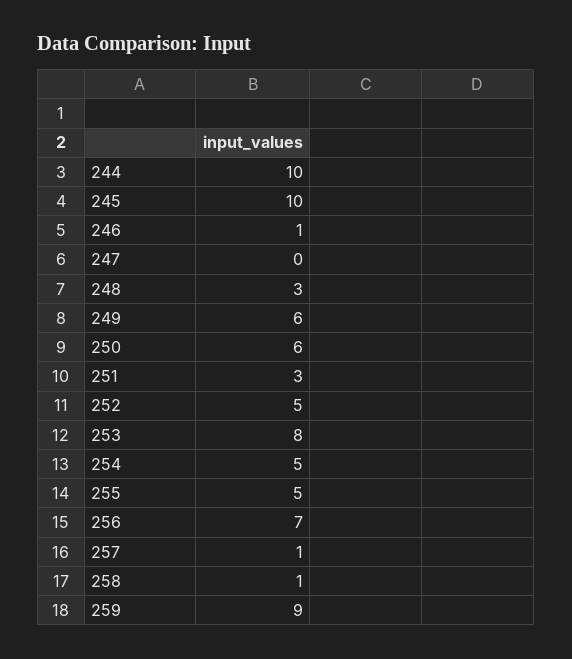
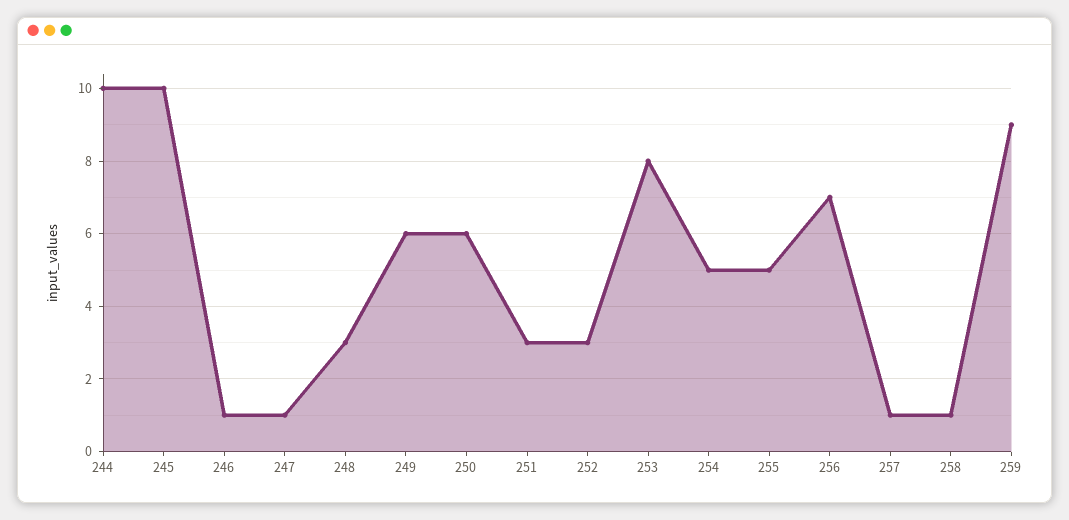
247: 0 -> 1
252: 5 -> 3

